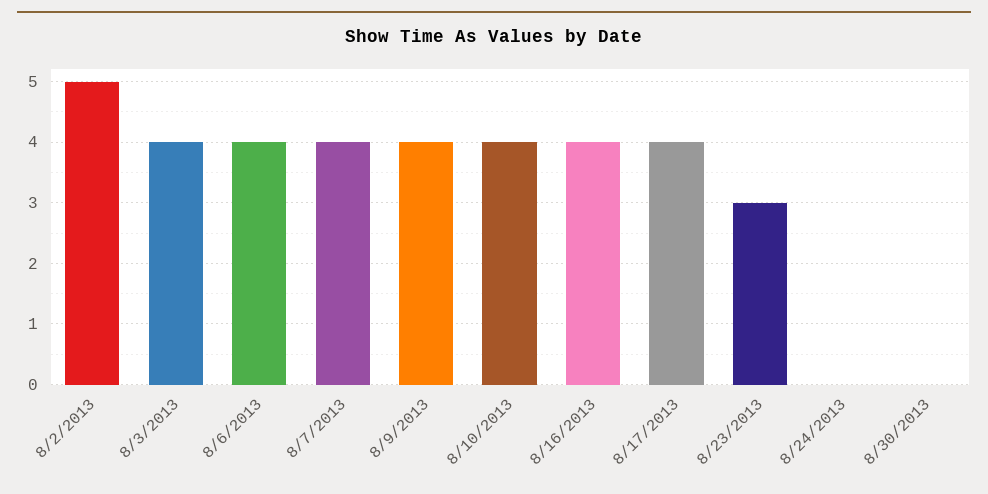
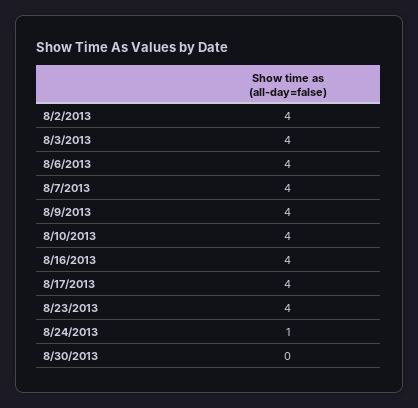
8/2/2013: 5 -> 4
8/23/2013: 3 -> 4
8/24/2013: 0 -> 1

